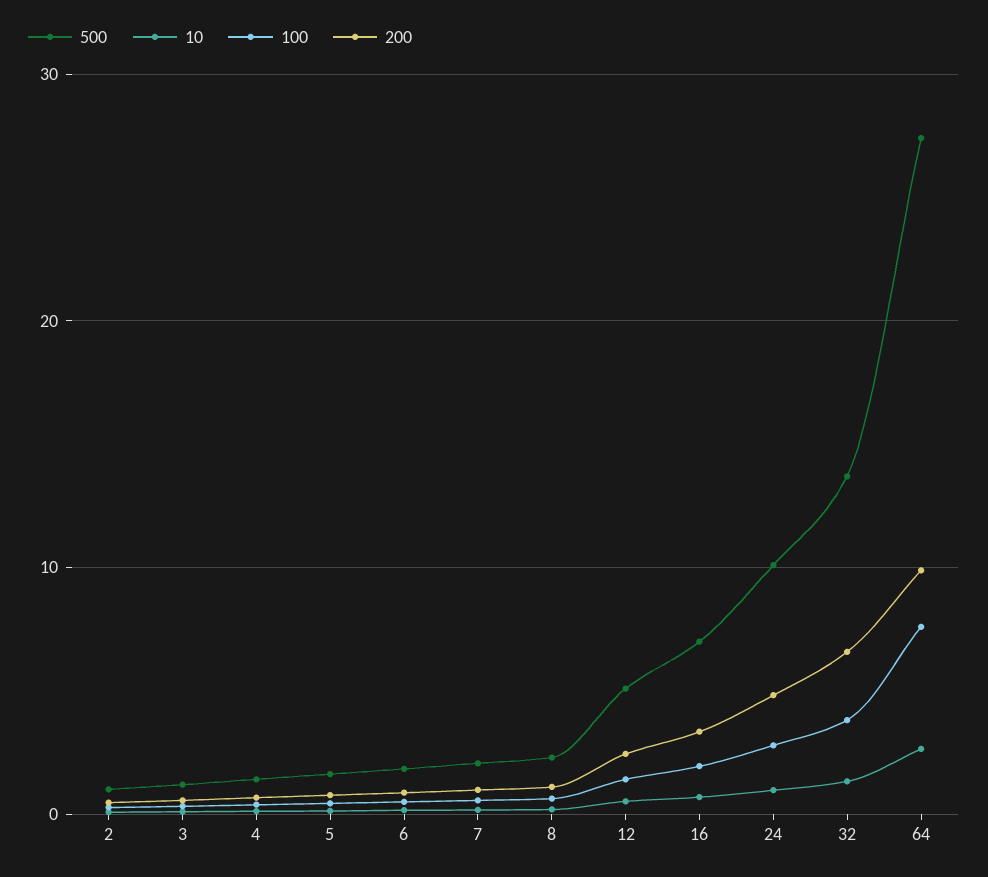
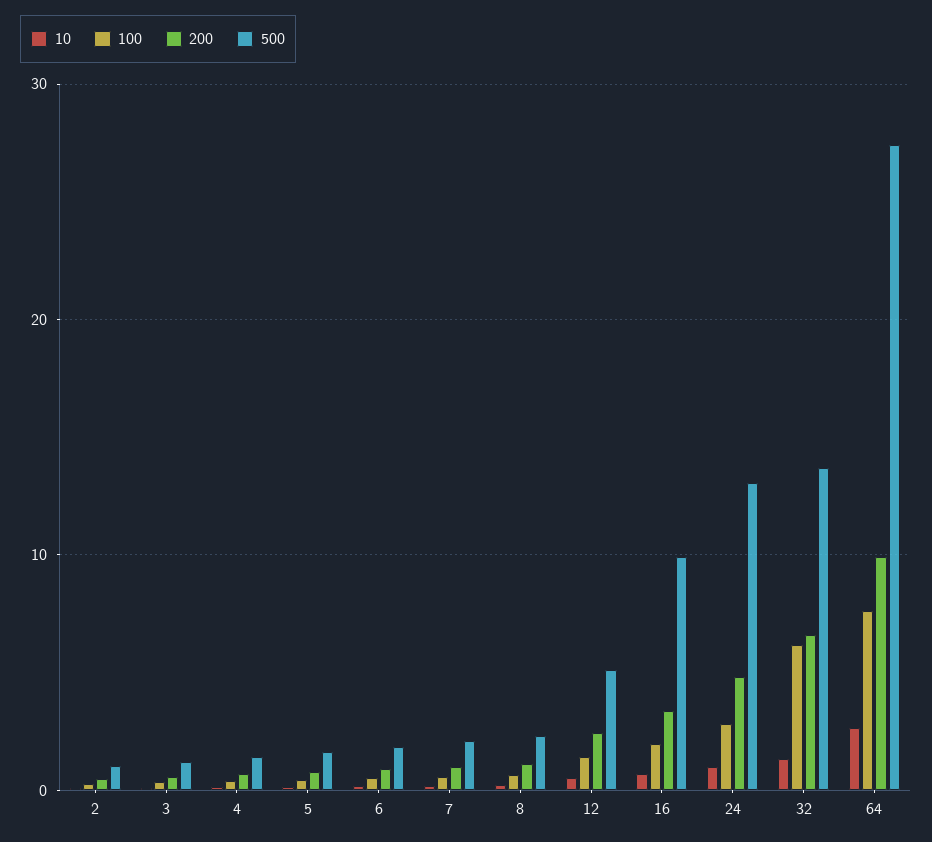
500, 16: 7 -> 10
500, 24: 10 -> 13
100, 32: 4 -> 6

